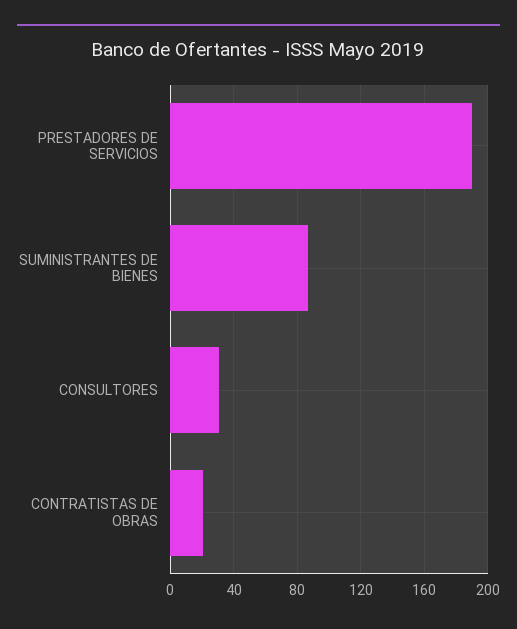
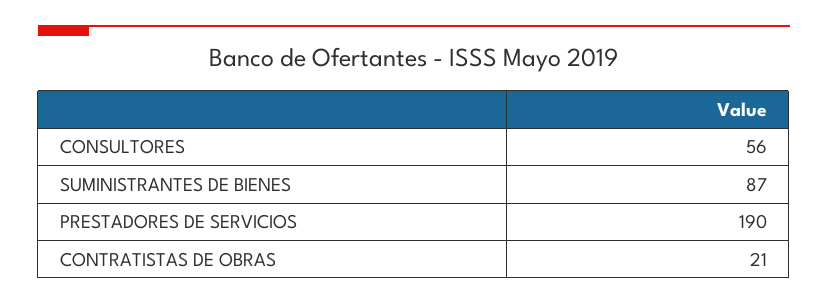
CONSULTORES: 30 -> 56

